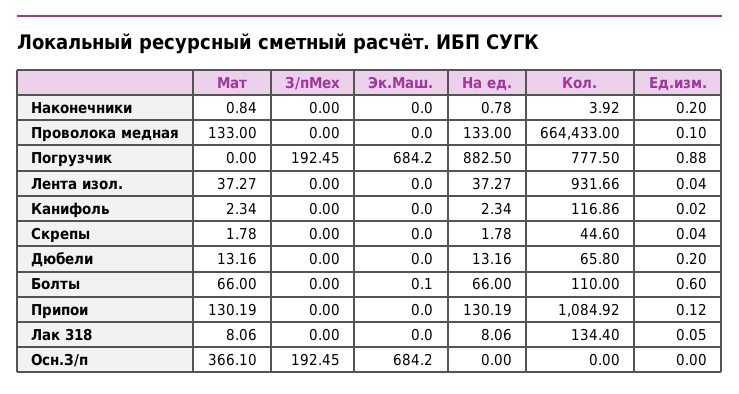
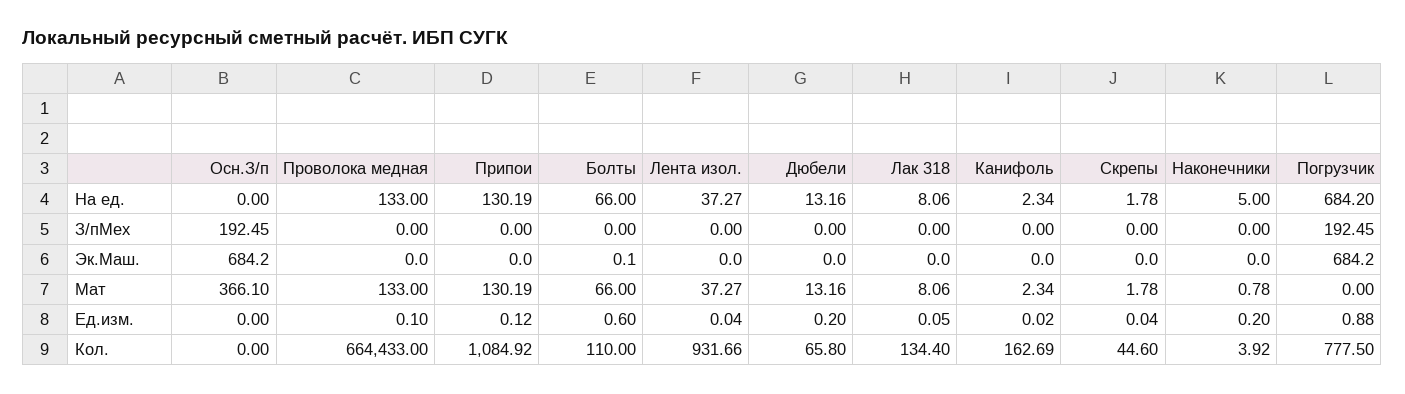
Мат, Наконечники: 0.84 -> 0.78
На ед., Наконечники: 0.78 -> 5
На ед., Погрузчик: 882.5 -> 684.2
Кол., Канифоль: 116.86 -> 162.69

